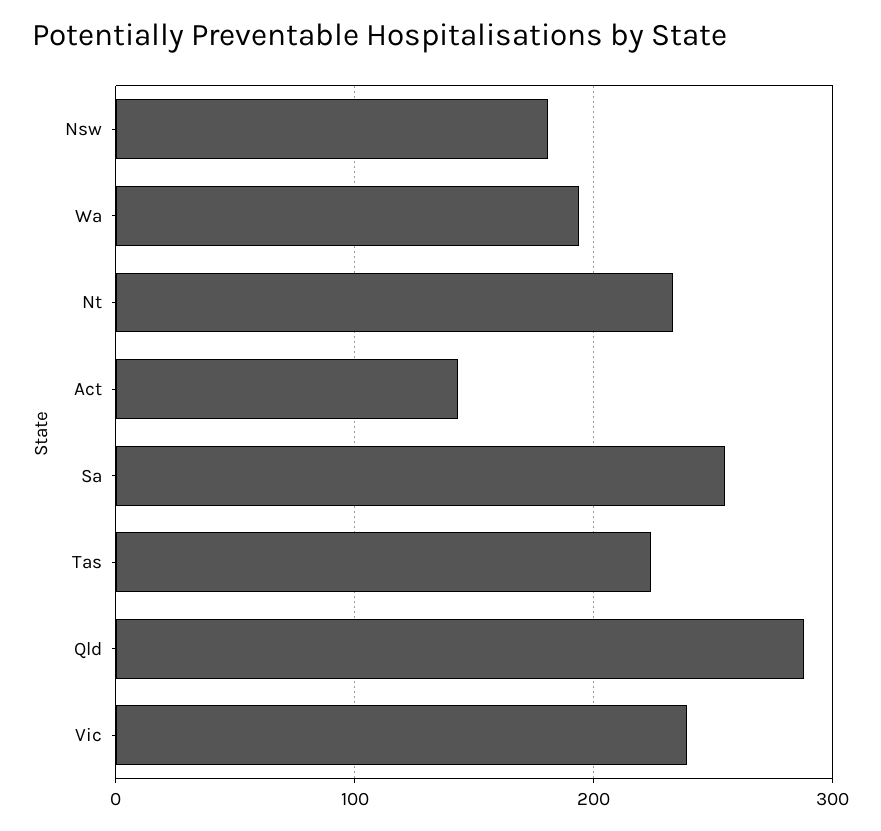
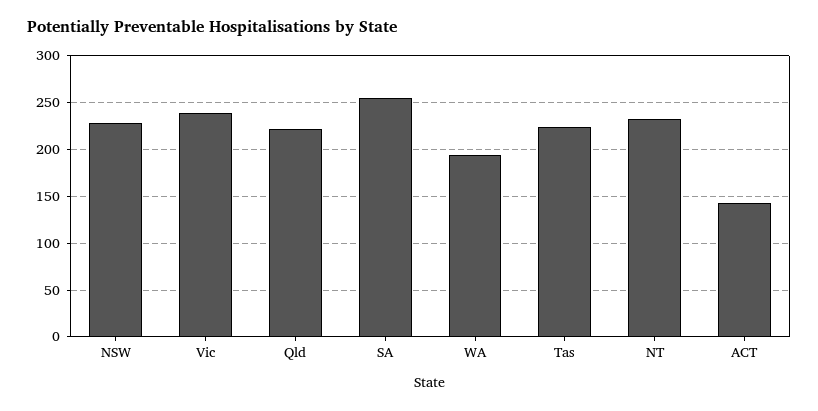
Nsw: 180 -> 230
Qld: 290 -> 220

